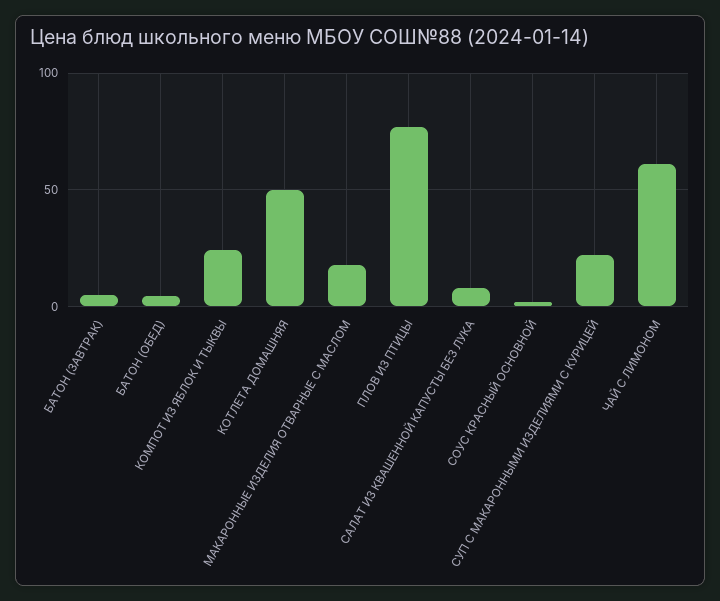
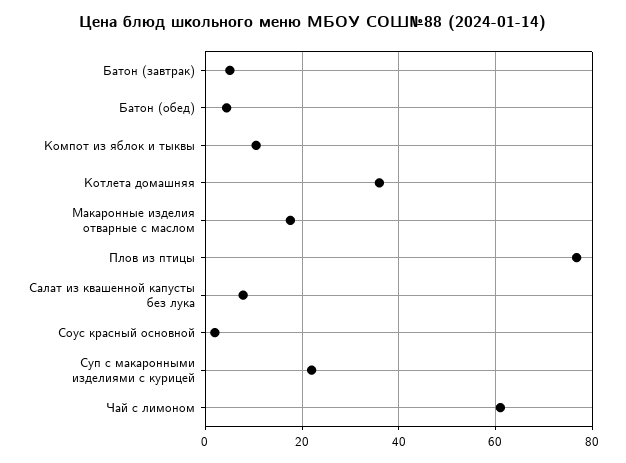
КОМПОТ ИЗ ЯБЛОК И ТЫКВЫ: 25 -> 10
КОТЛЕТА ДОМАШНЯЯ: 50 -> 36

